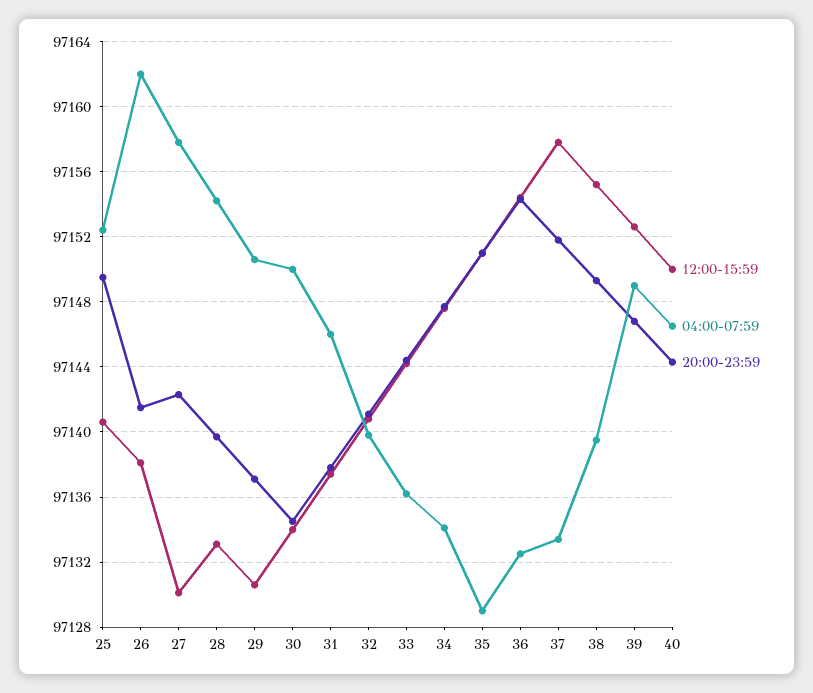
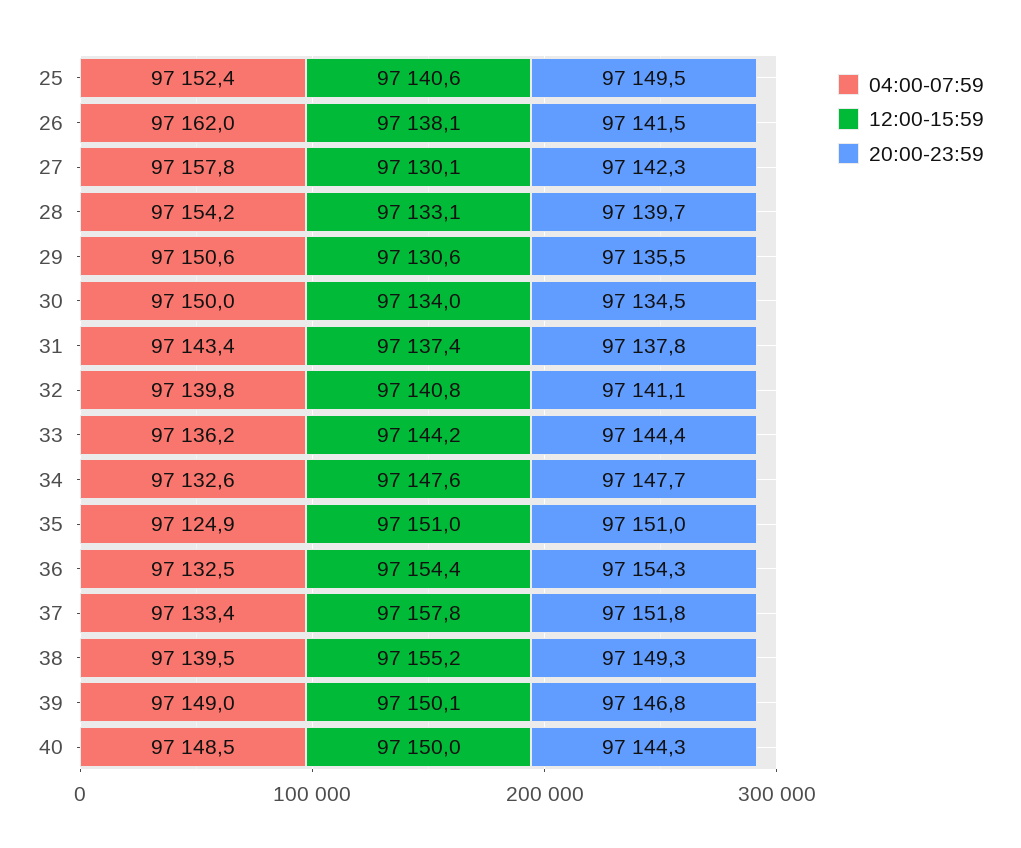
20:00-23:59, 29: 97137 -> 97135.5
04:00-07:59, 31: 97146 -> 97143.4
04:00-07:59, 34: 97134 -> 97132.6
04:00-07:59, 35: 97129 -> 97124.9
12:00-15:59, 39: 97152.5 -> 97150.1
04:00-07:59, 40: 97146.5 -> 97148.5

